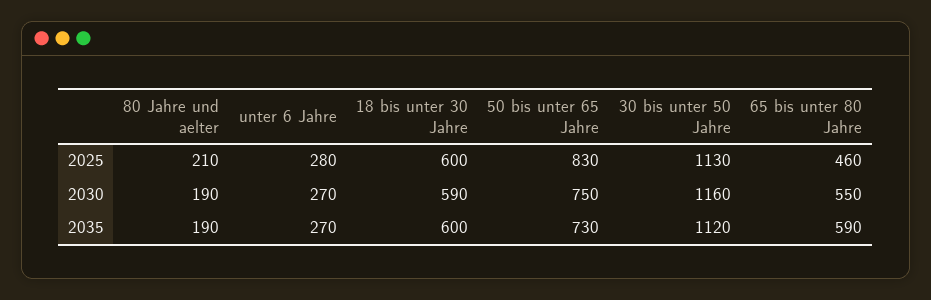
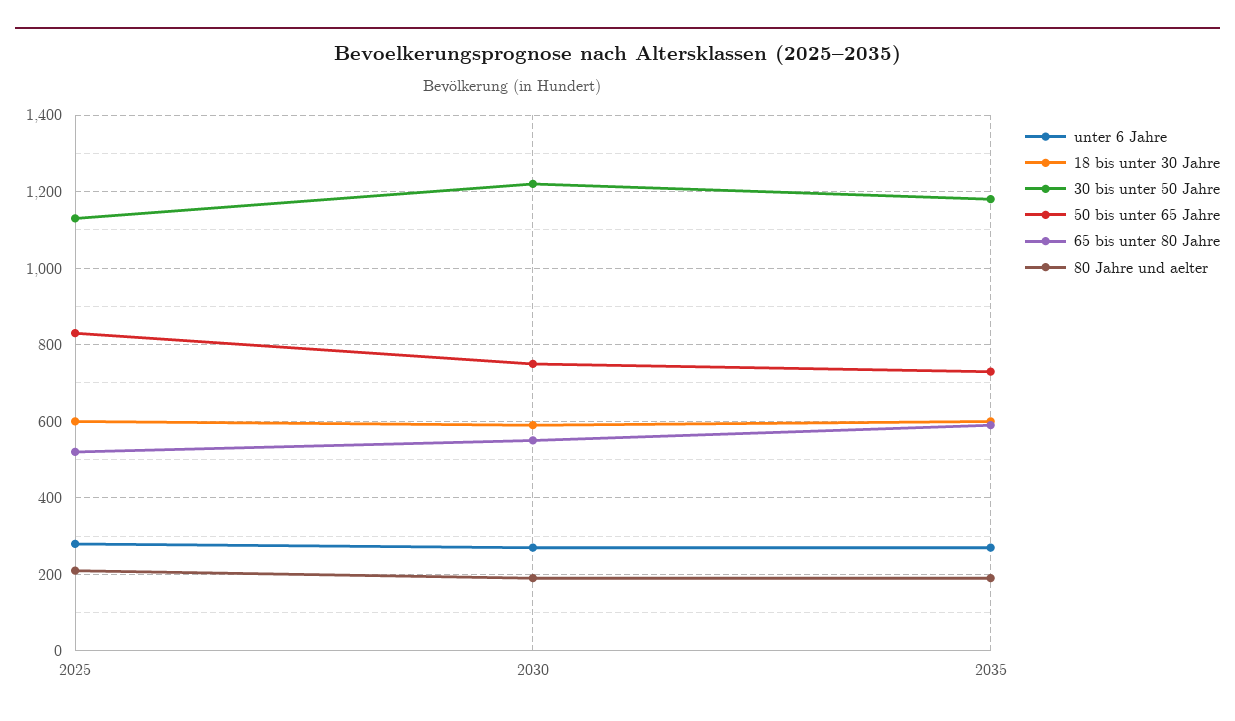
65 bis unter 80 Jahre, 2025: 460 -> 520
30 bis unter 50 Jahre, 2030: 1160 -> 1220
30 bis unter 50 Jahre, 2035: 1120 -> 1180

